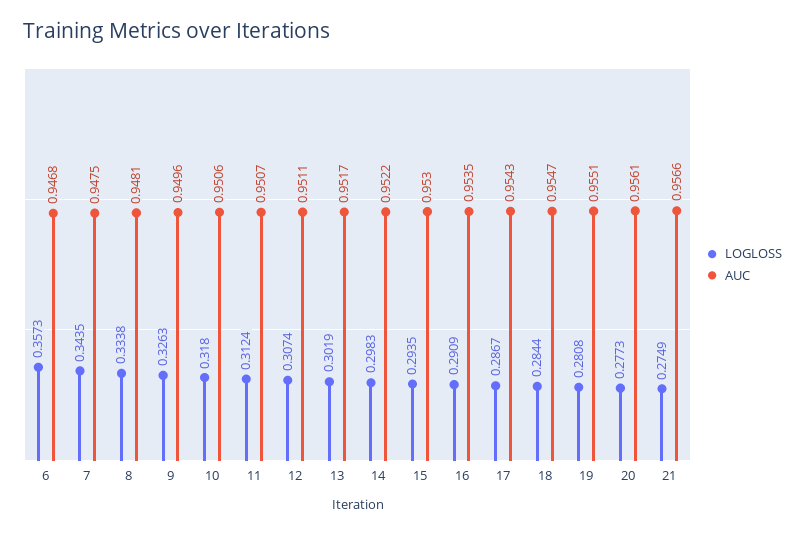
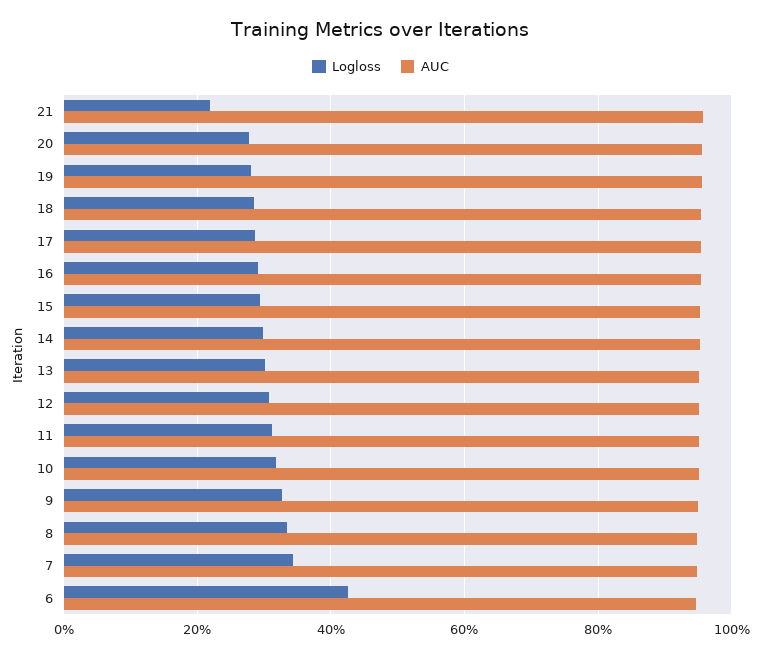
LOGLOSS, 6: 0.3573 -> 0.42
LOGLOSS, 21: 0.2749 -> 0.22

